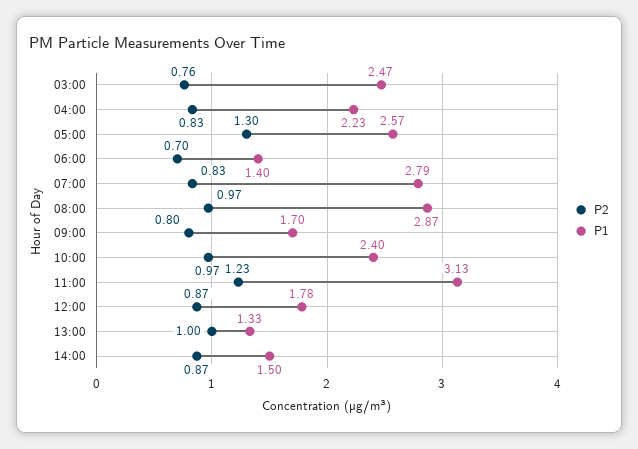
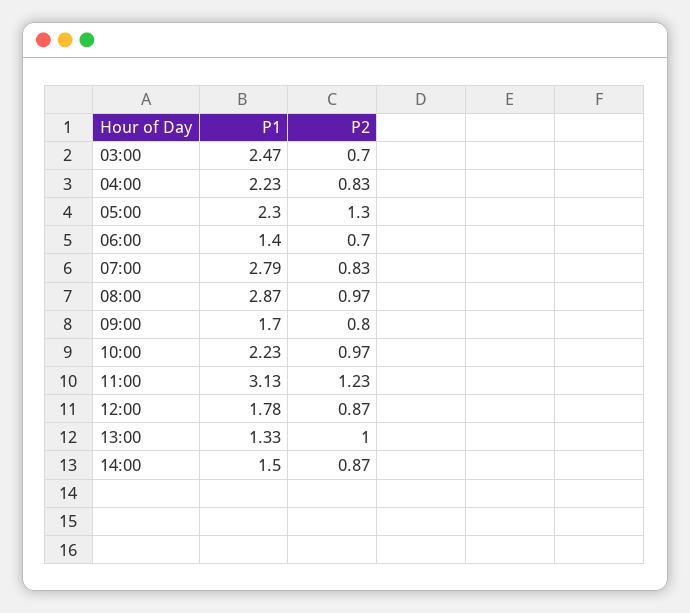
P2, 03:00: 0.76 -> 0.7
P1, 05:00: 2.57 -> 2.3
P1, 10:00: 2.4 -> 2.23

